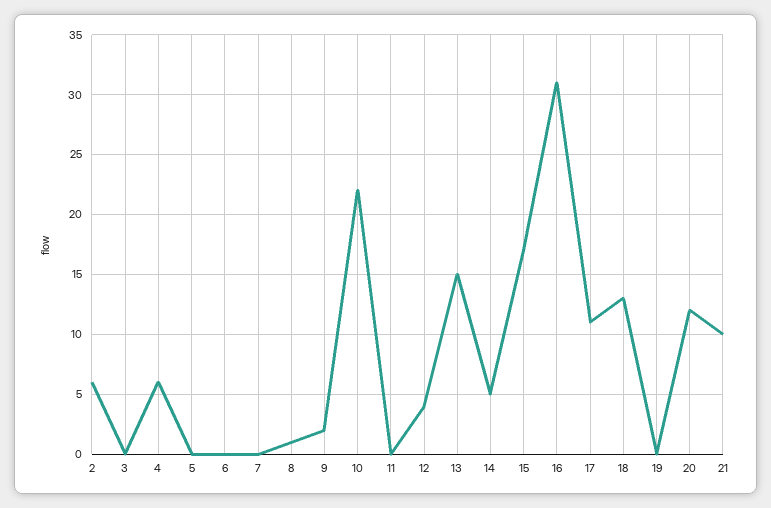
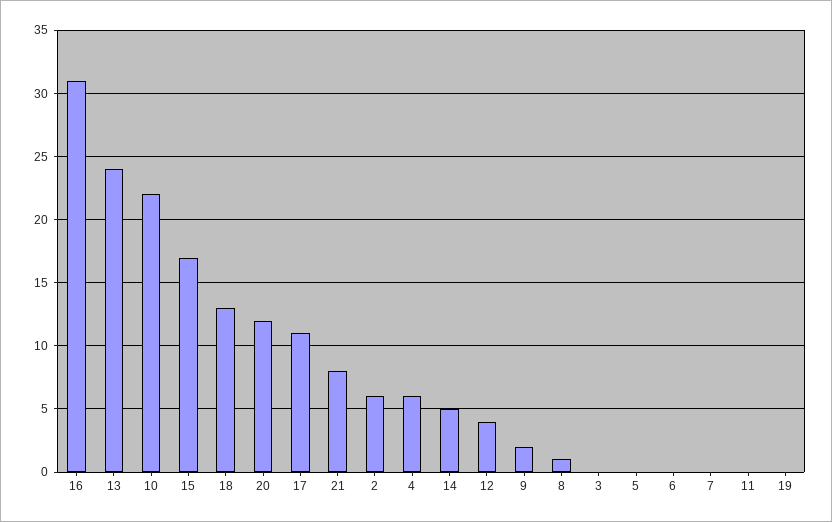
13: 15 -> 24
21: 10 -> 8

